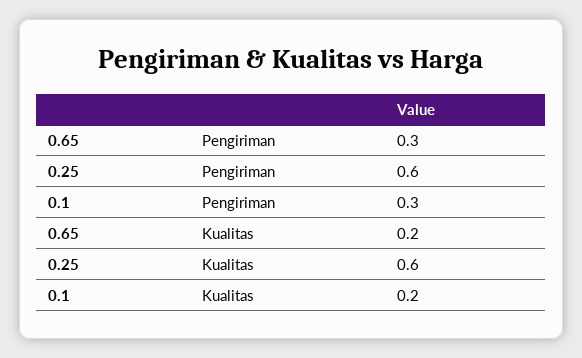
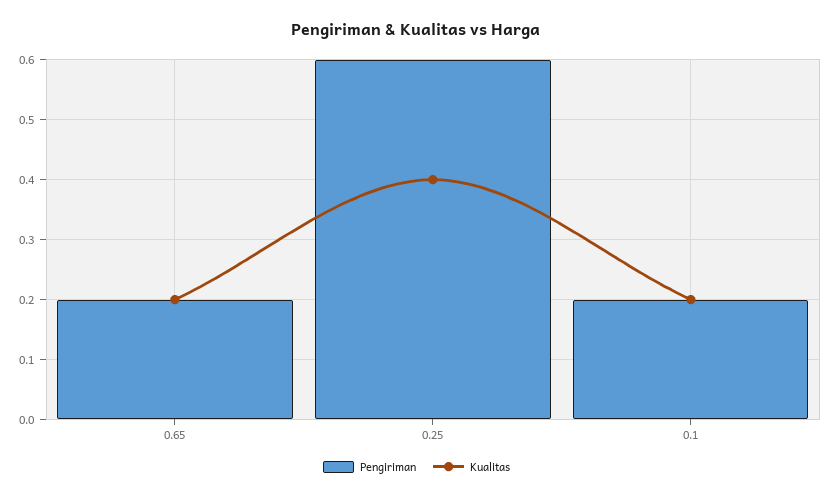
Pengiriman, 0.65: 0.3 -> 0.2
Pengiriman, 0.1: 0.3 -> 0.2
Kualitas, 0.25: 0.6 -> 0.4

